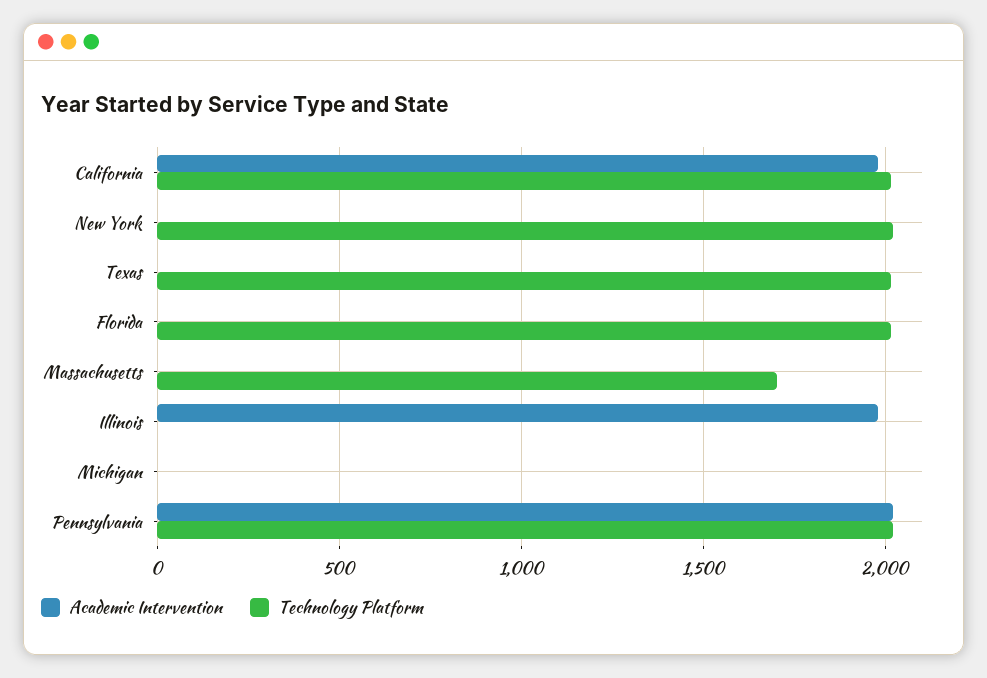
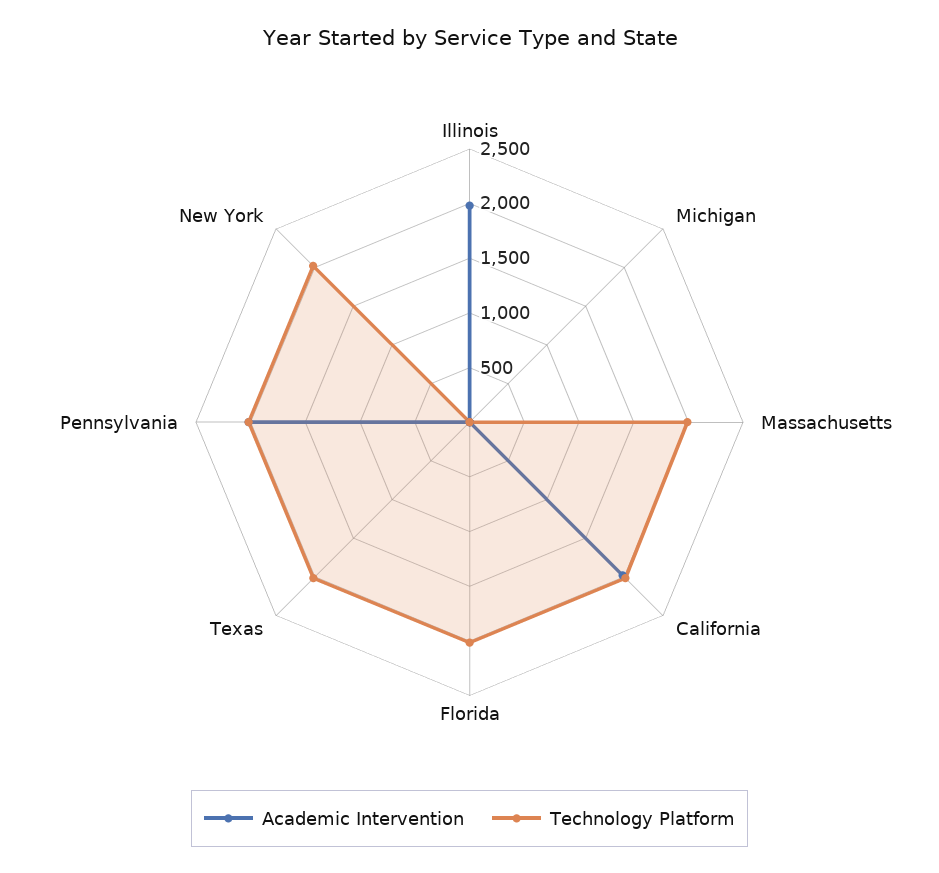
Technology Platform, Massachusetts: 1700 -> 2000

